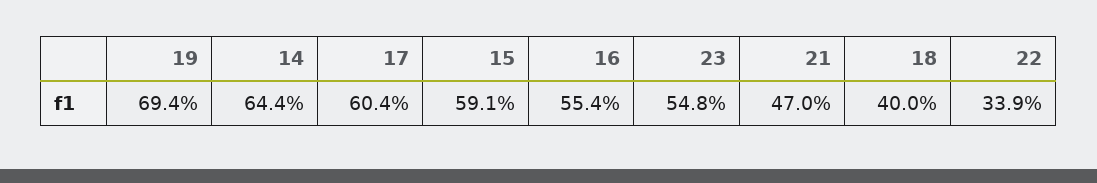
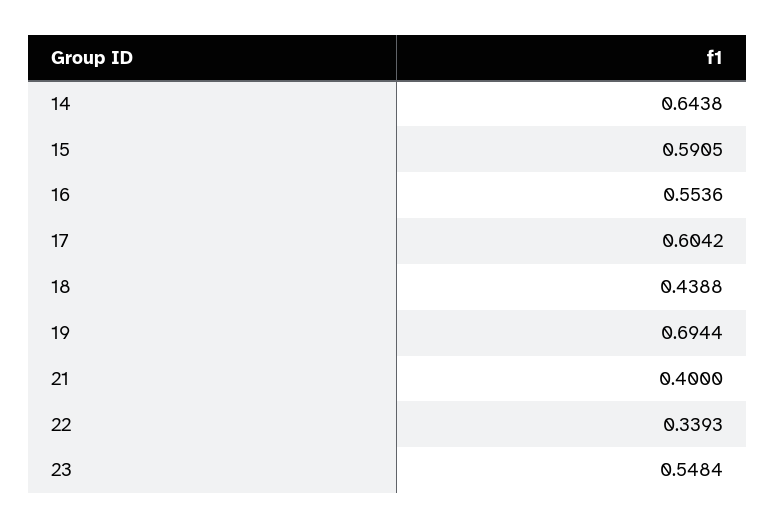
21: 0.47 -> 0.4
18: 0.4 -> 0.4388

